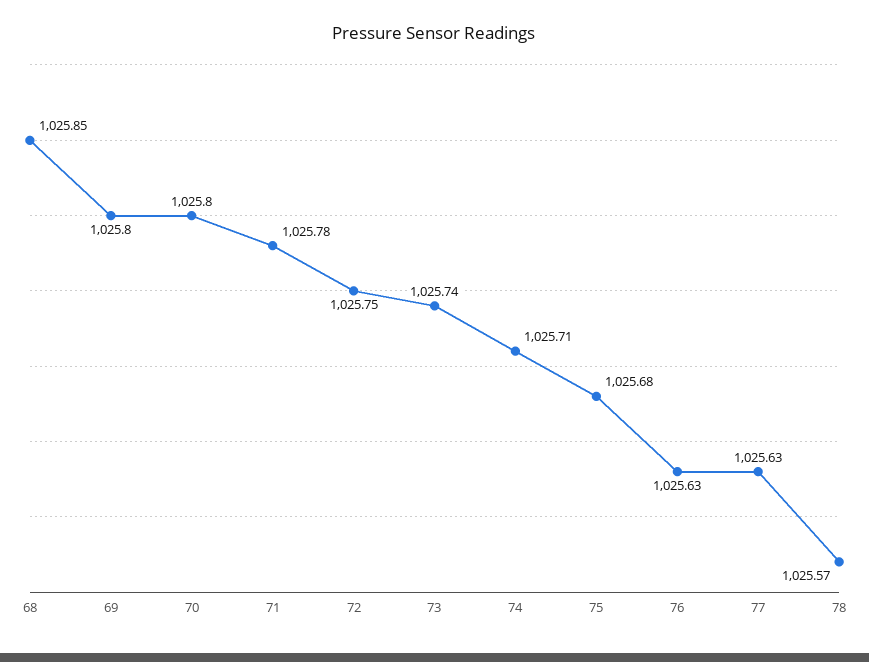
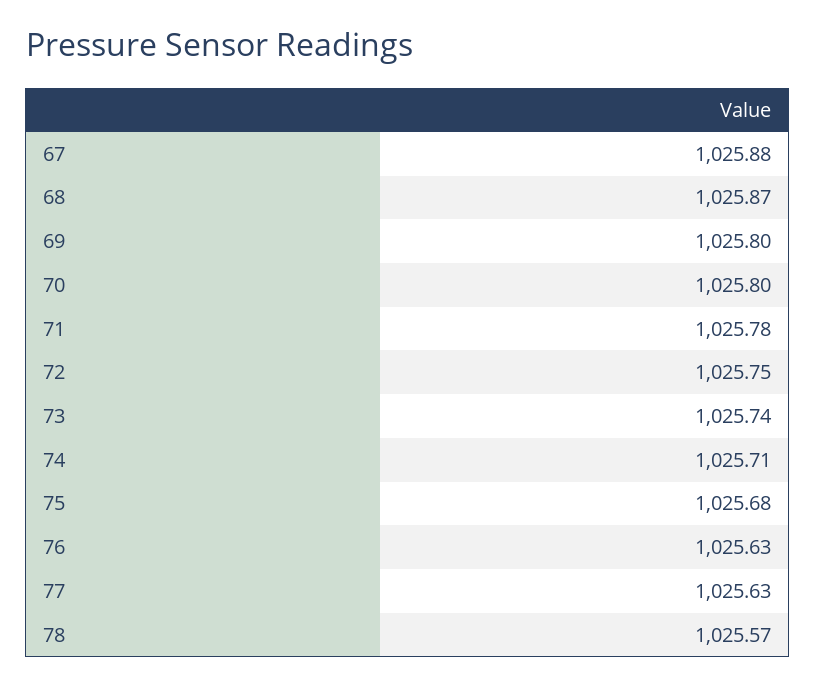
68: 1025.85 -> 1025.87
67: none -> 1025.88

